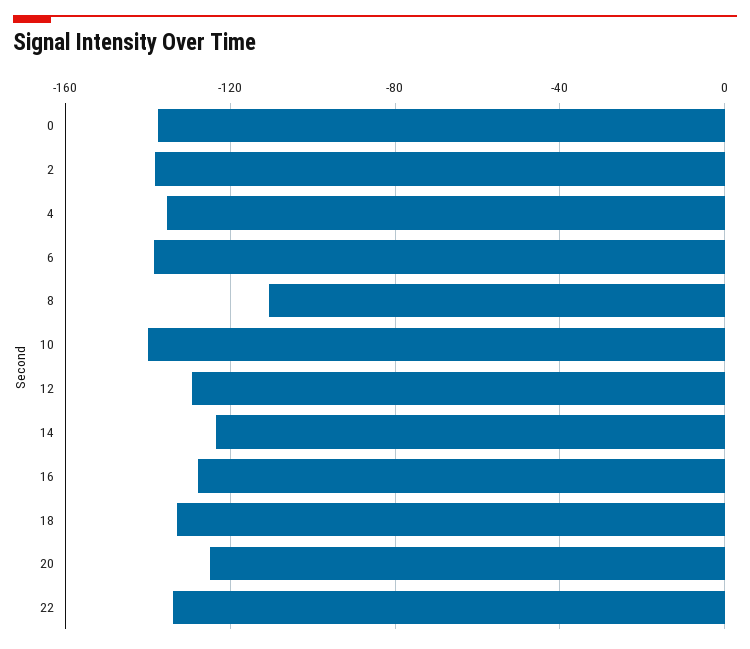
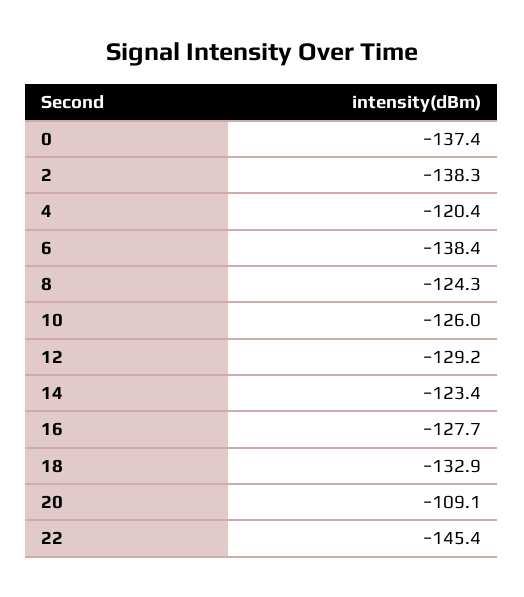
4: -135 -> -120.4
8: -110 -> -124.3
10: -140 -> -126
20: -125 -> -109.1
22: -135 -> -145.4

